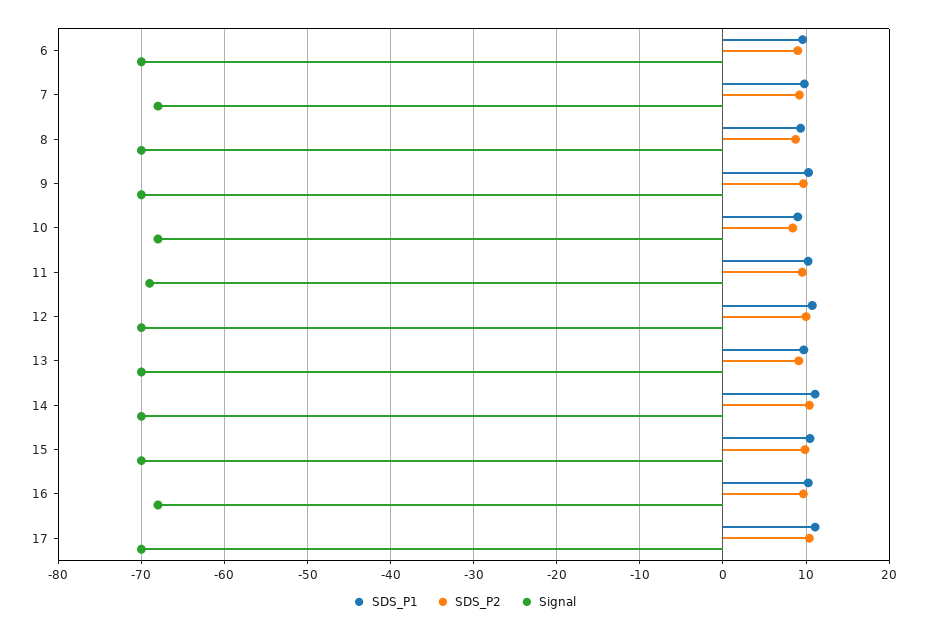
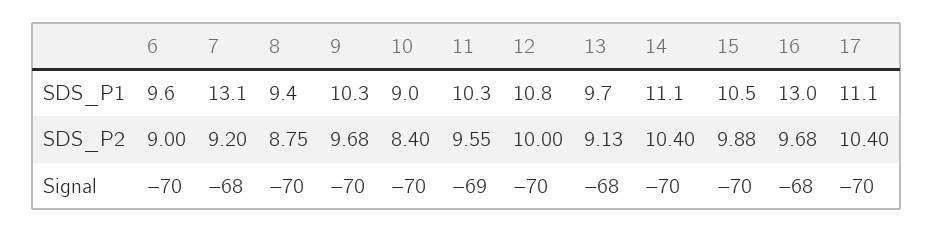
SDS_P1, 7: 10 -> 13.1
Signal, 10: -68 -> -70
Signal, 13: -70 -> -68
SDS_P1, 16: 10 -> 13

